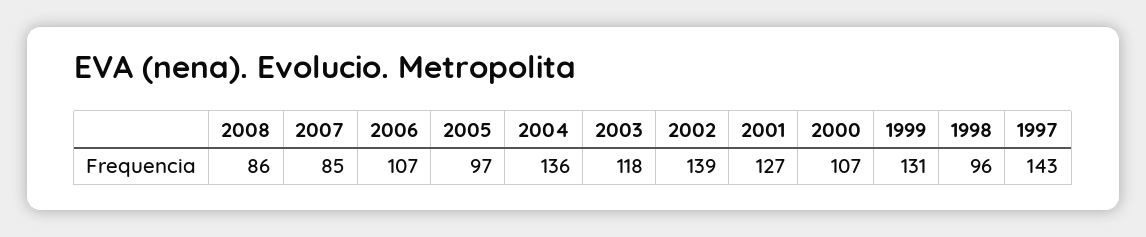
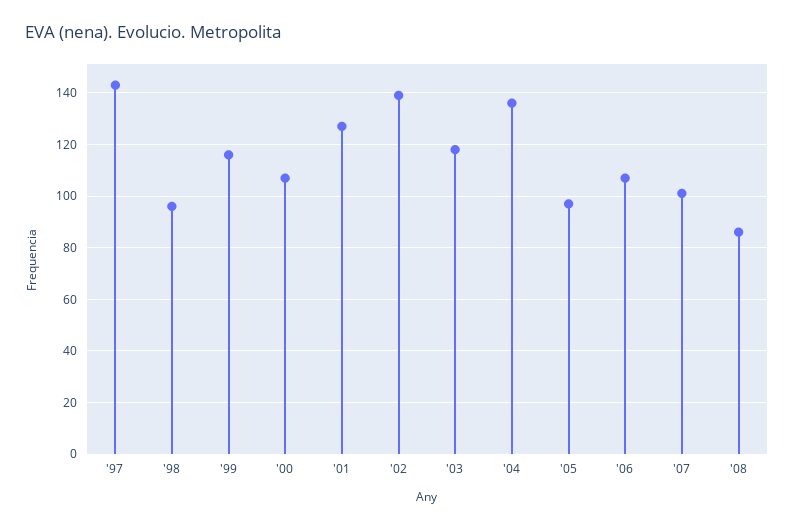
2007: 85 -> 100
1999: 131 -> 115

